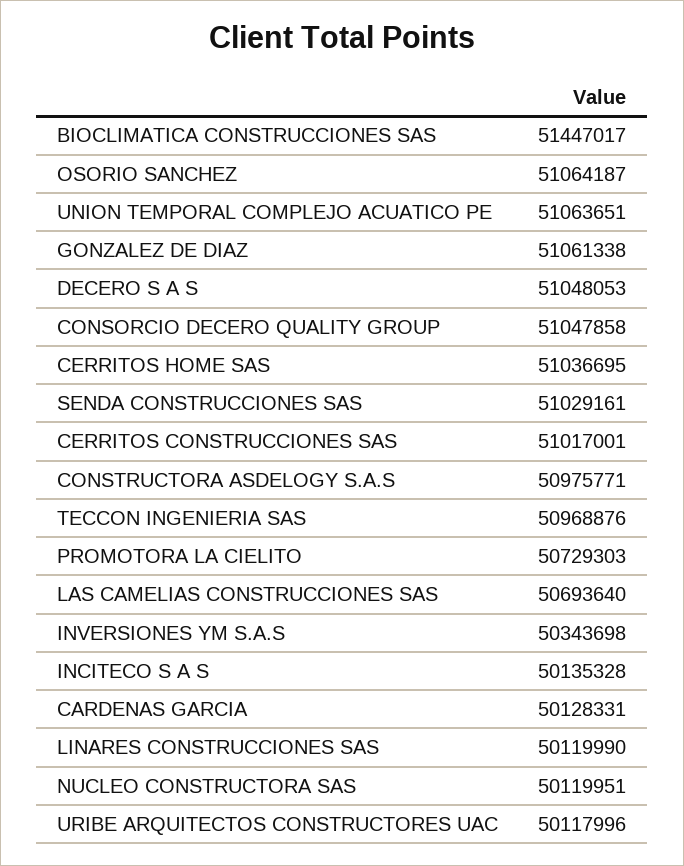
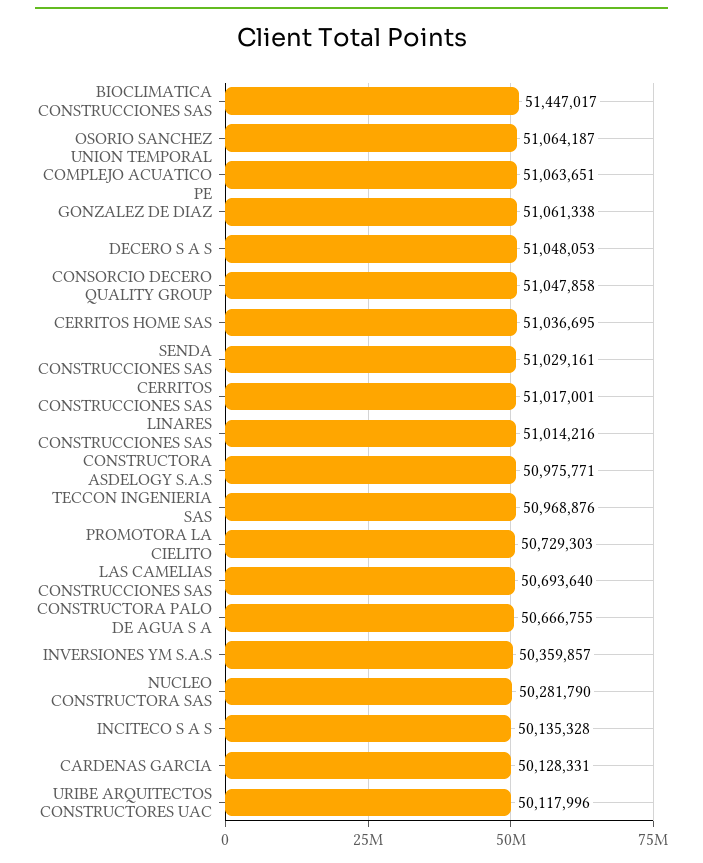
INVERSIONES YM S.A.S: 50343698 -> 50359857
LINARES CONSTRUCCIONES SAS: 50119990 -> 51014216
NUCLEO CONSTRUCTORA SAS: 50119951 -> 50281790
CONSTRUCTORA PALO DE AGUA S A: none -> 50666755

